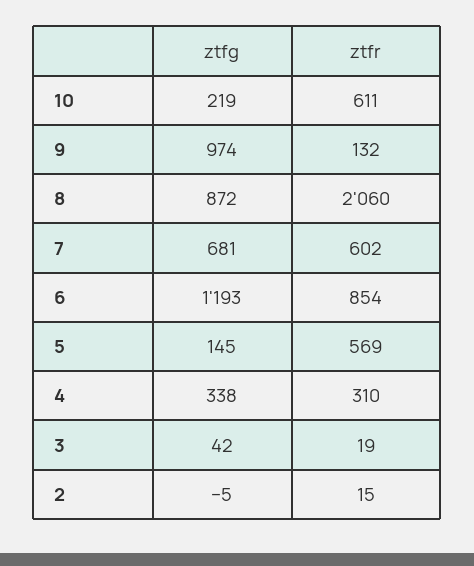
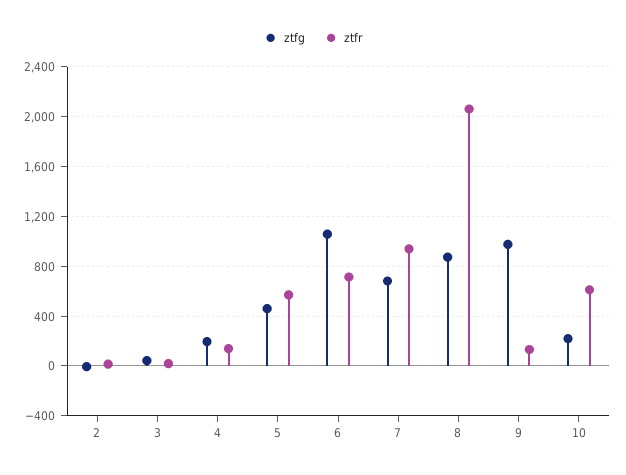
ztfr, 7: 602 -> 950
ztfg, 6: 1193 -> 1050
ztfr, 6: 854 -> 700
ztfg, 5: 145 -> 450
ztfg, 4: 338 -> 200
ztfr, 4: 310 -> 150

